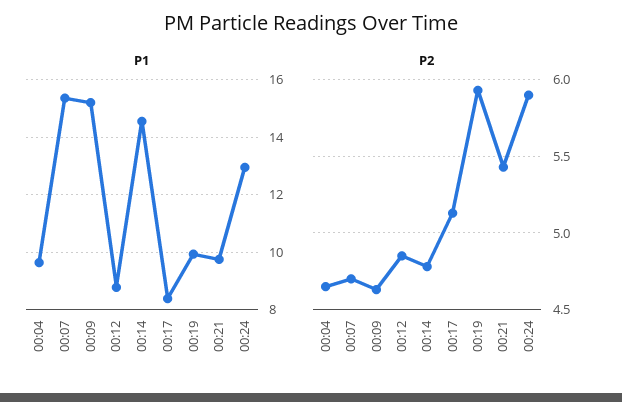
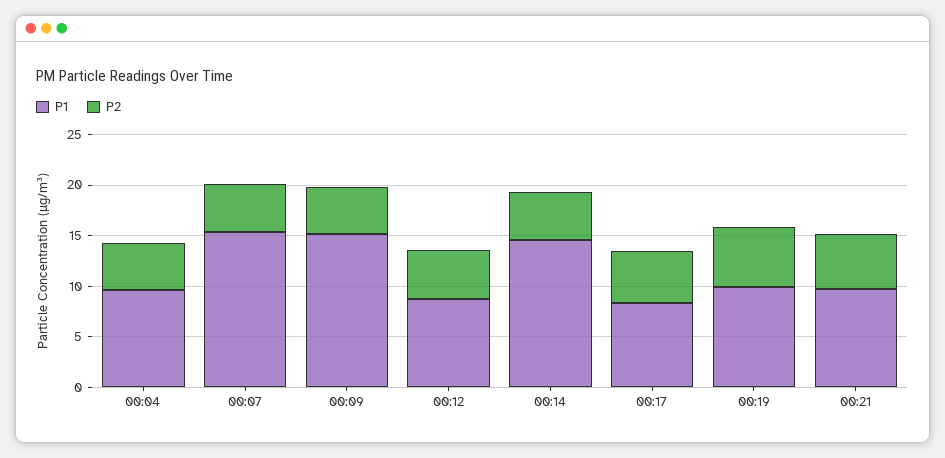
P1, 00:24: 13 -> none
P2, 00:24: 5.9 -> none

